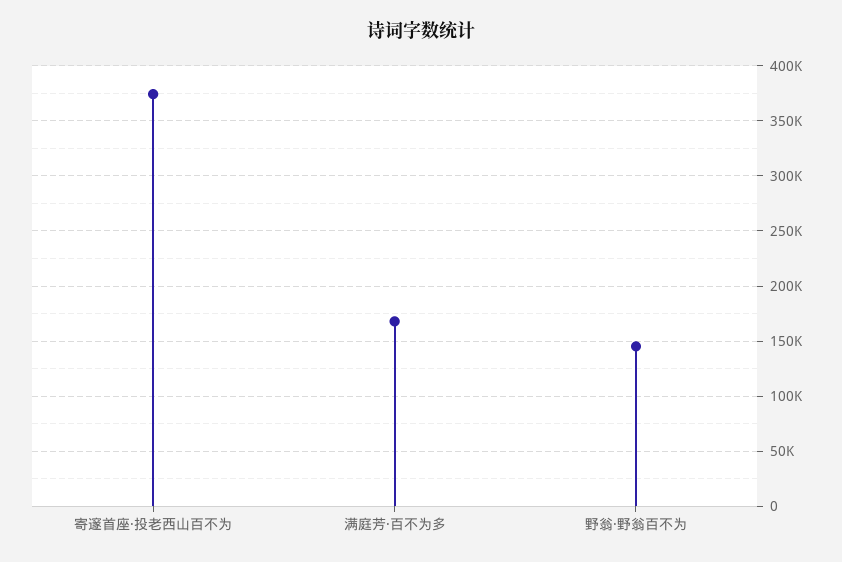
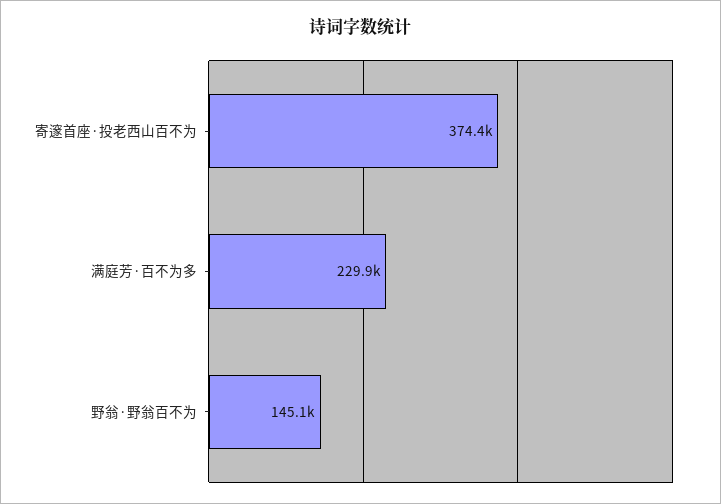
满庭芳·百不为多: 170000 -> 229900

